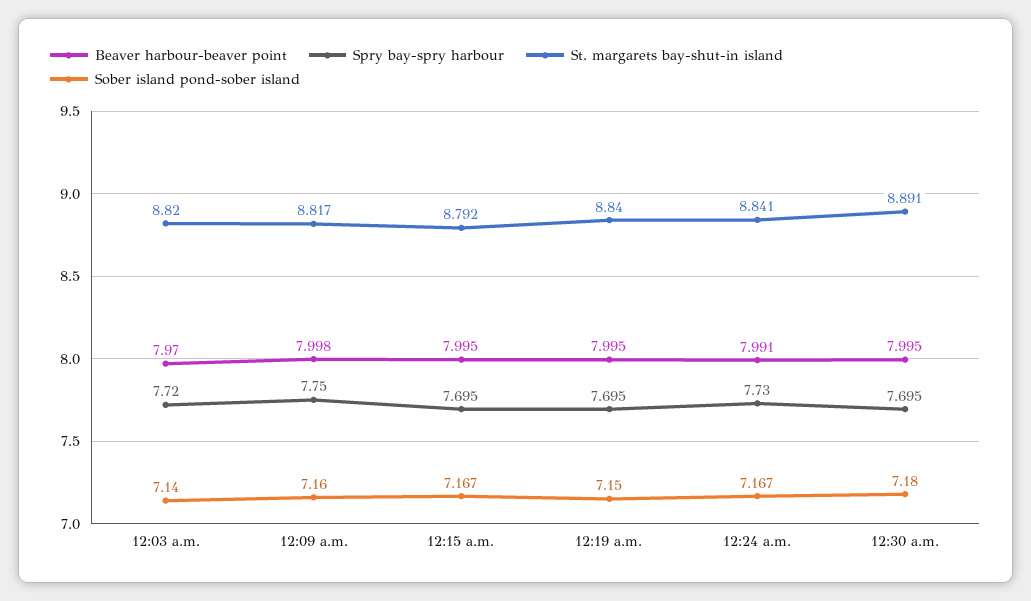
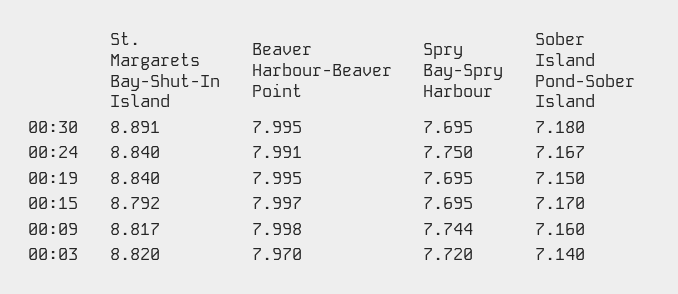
Spry bay-spry harbour, 12:09 a.m.: 7.75 -> 7.744
Beaver harbour-beaver point, 12:15 a.m.: 7.995 -> 7.997
Sober island pond-sober island, 12:15 a.m.: 7.167 -> 7.17
Spry bay-spry harbour, 12:24 a.m.: 7.73 -> 7.75
St. margarets bay-shut-in island, 12:24 a.m.: 8.841 -> 8.84

